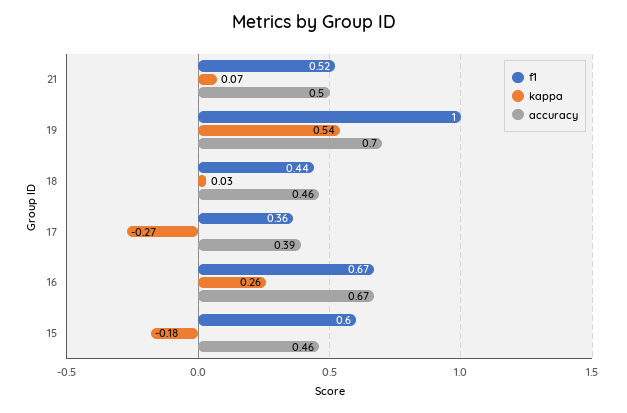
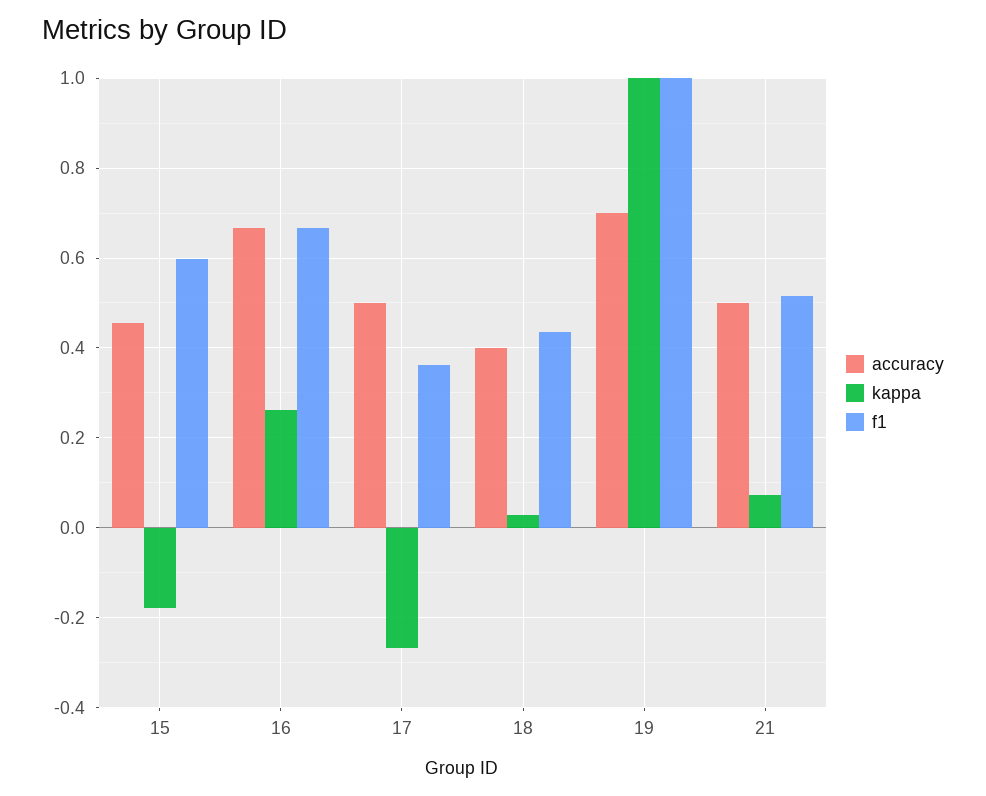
kappa, 19: 0.54 -> 1
accuracy, 18: 0.46 -> 0.4
accuracy, 17: 0.39 -> 0.5

